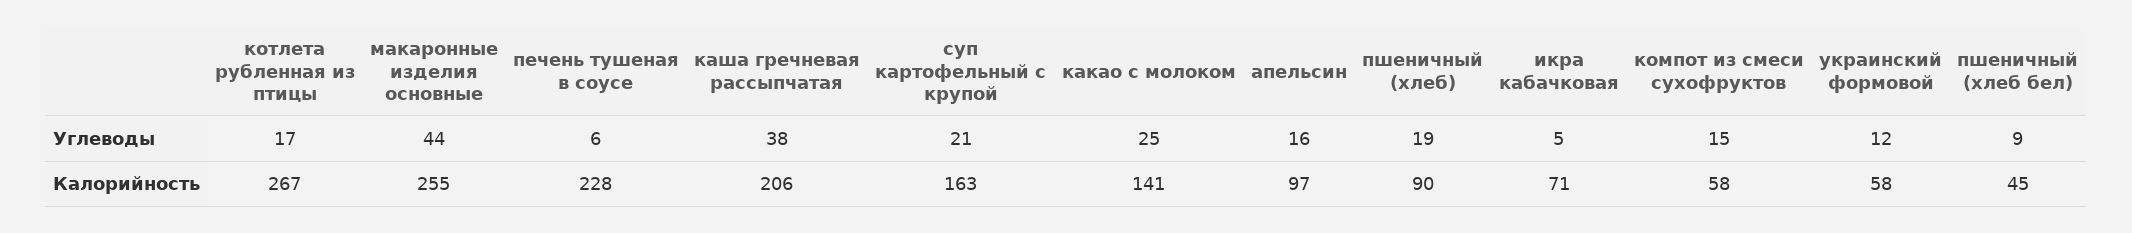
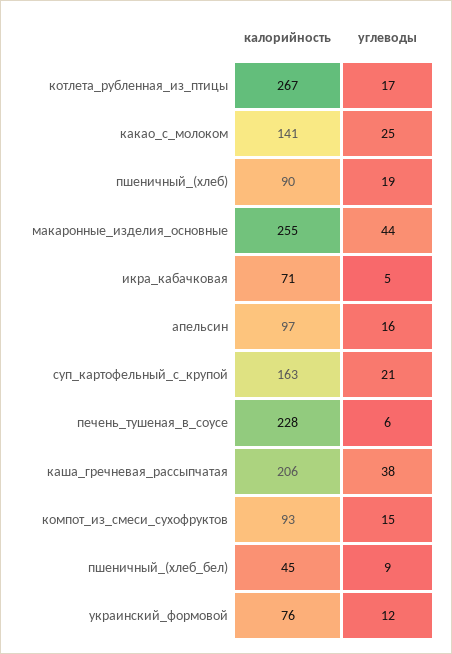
компот из смеси сухофруктов, Калорийность: 58 -> 93
украинский формовой, Калорийность: 58 -> 76

